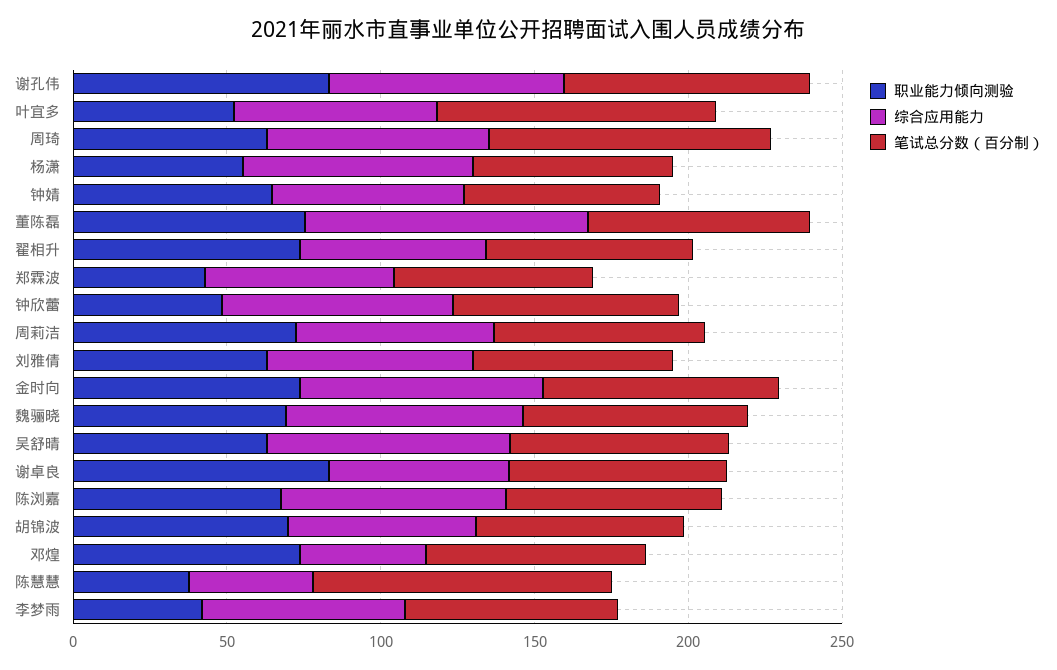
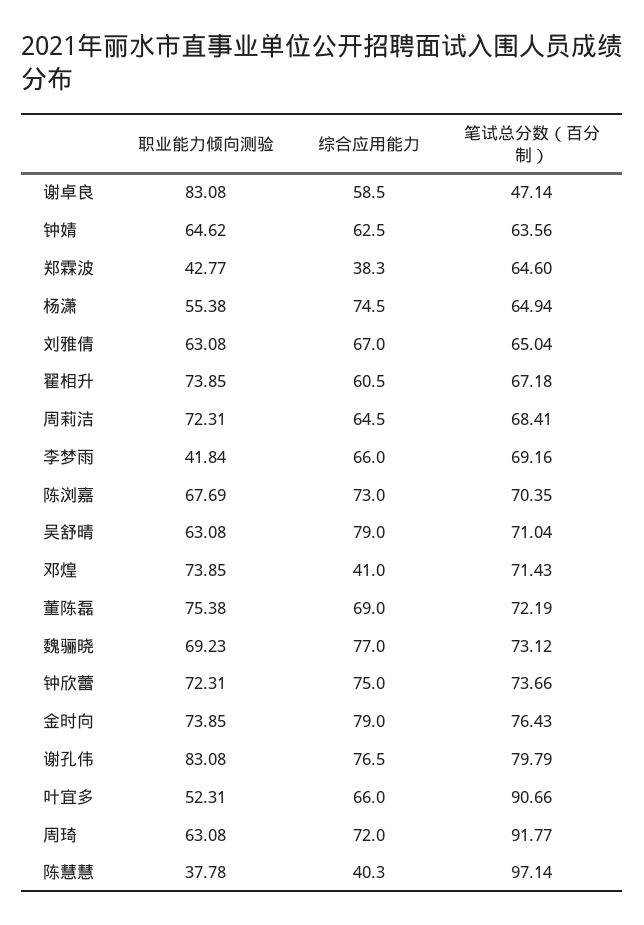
综合应用能力, 董陈磊: 90 -> 69
综合应用能力, 郑霖波: 60 -> 38.3
职业能力倾向测验, 钟欣蕾: 50 -> 72.31
笔试总分数（百分制）, 谢卓良: 70 -> 47.14
职业能力倾向测验, 胡锦波: 70 -> none
综合应用能力, 胡锦波: 60 -> none
笔试总分数（百分制）, 胡锦波: 70 -> none

